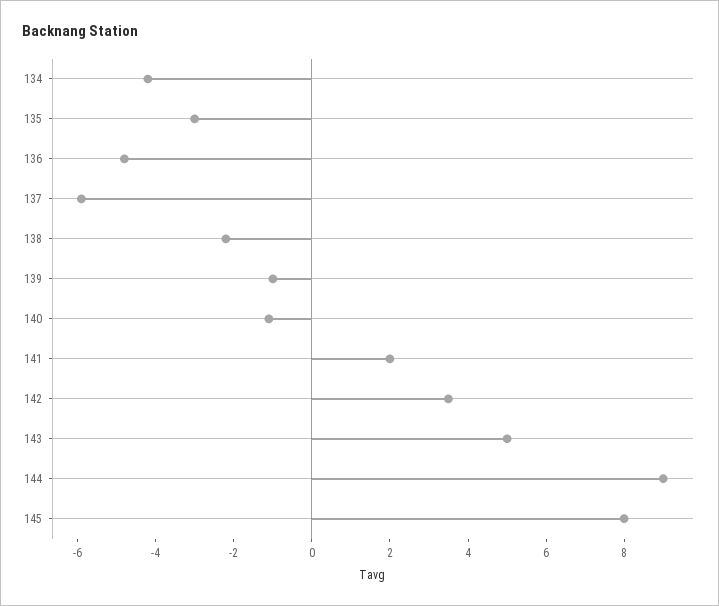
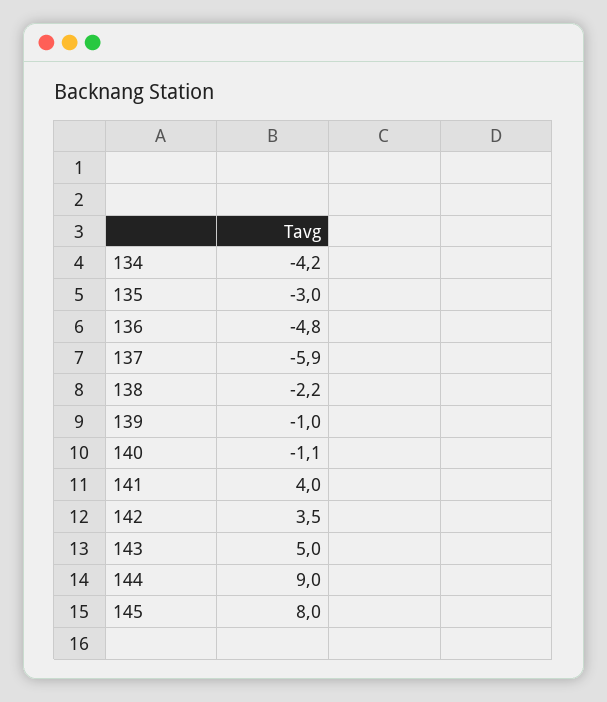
141: 2 -> 4

